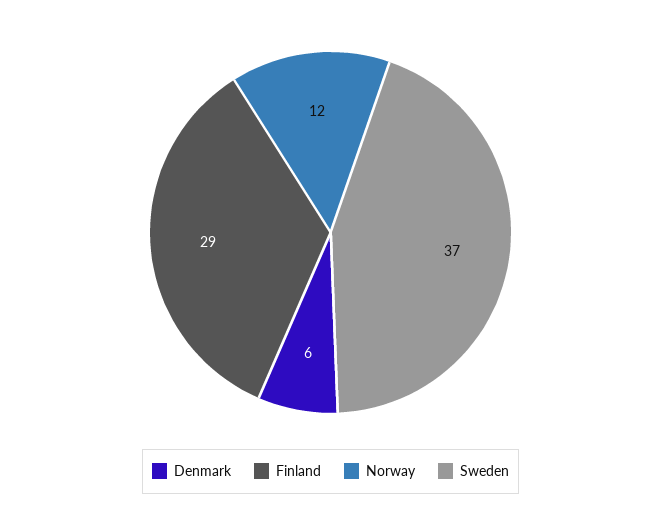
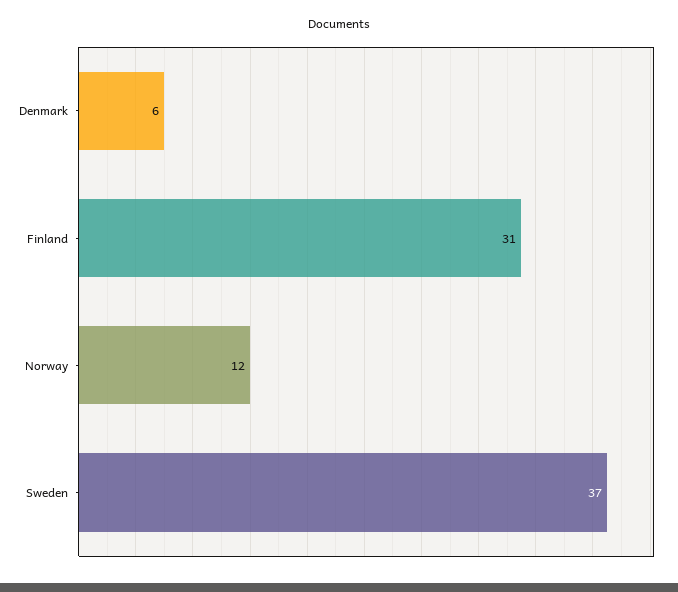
Finland: 29 -> 31

